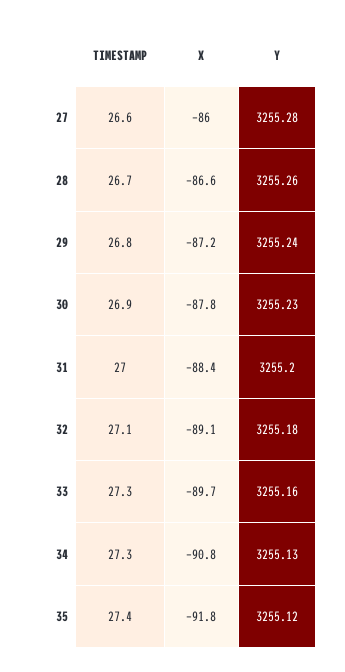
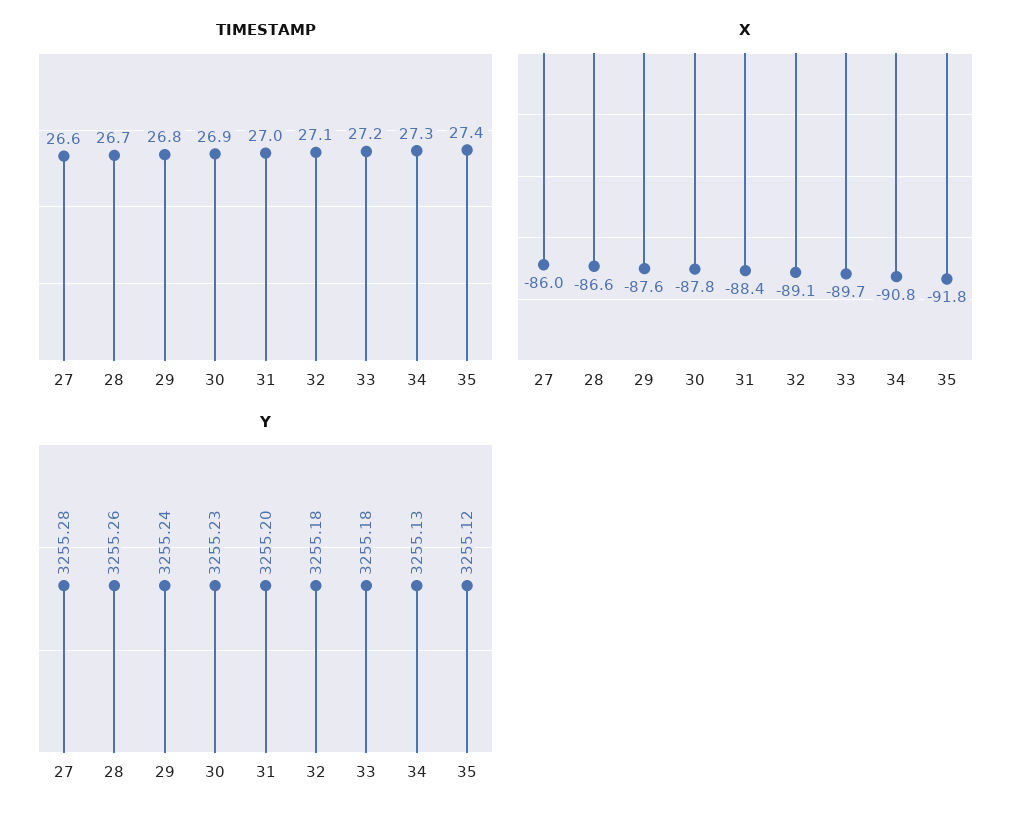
X, 29: -87.2 -> -87.6
TIMESTAMP, 33: 27.3 -> 27.2
Y, 33: 3255.16 -> 3255.18

